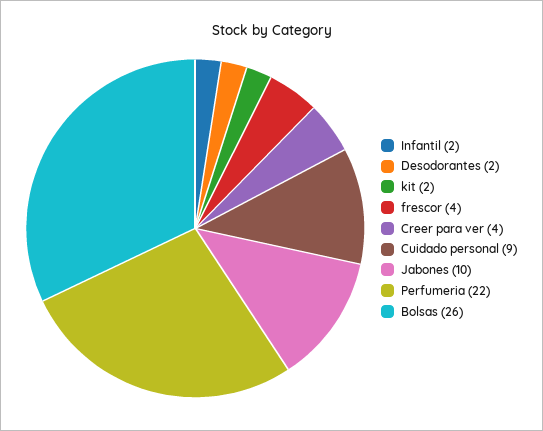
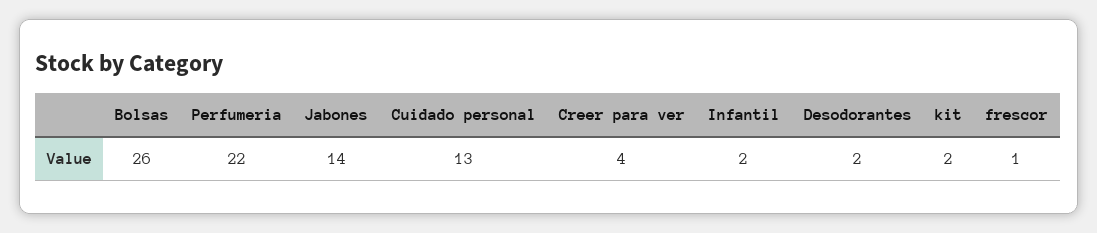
frescor: 4 -> 1
Cuidado personal: 9 -> 13
Jabones: 10 -> 14

